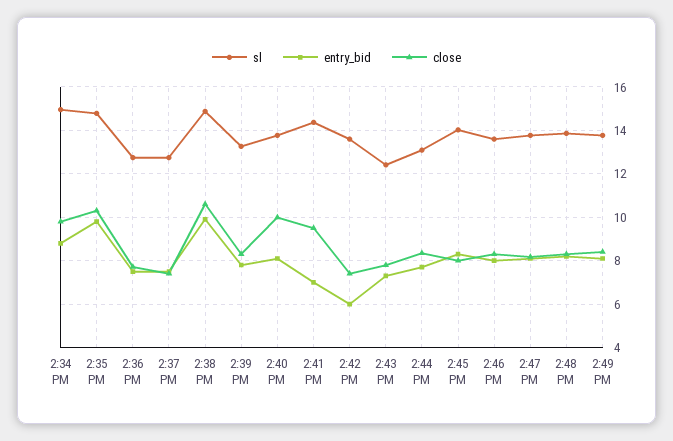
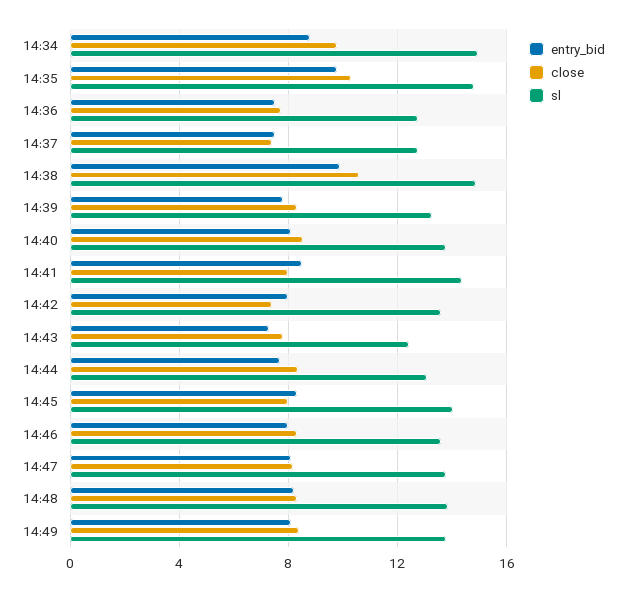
close, 2:40 PM: 10 -> 8.5
entry_bid, 2:41 PM: 7 -> 8.5
close, 2:41 PM: 9.5 -> 8
entry_bid, 2:42 PM: 6 -> 8

